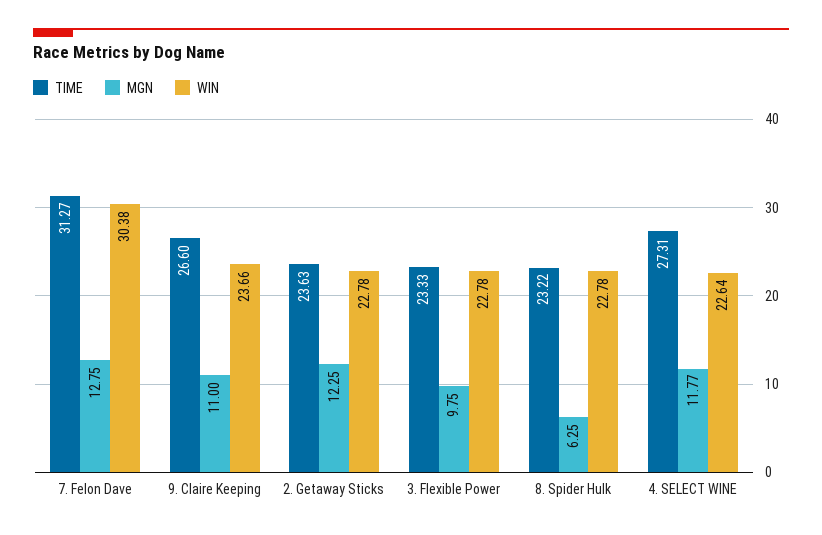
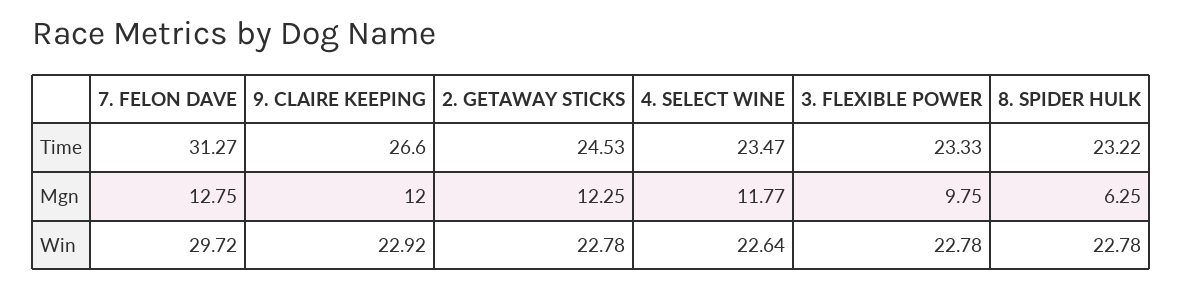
WIN, 7. Felon Dave: 30.38 -> 29.72
MGN, 9. Claire Keeping: 11 -> 12
WIN, 9. Claire Keeping: 23.66 -> 22.92
TIME, 2. Getaway Sticks: 23.63 -> 24.53
TIME, 4. SELECT WINE: 27.31 -> 23.47

